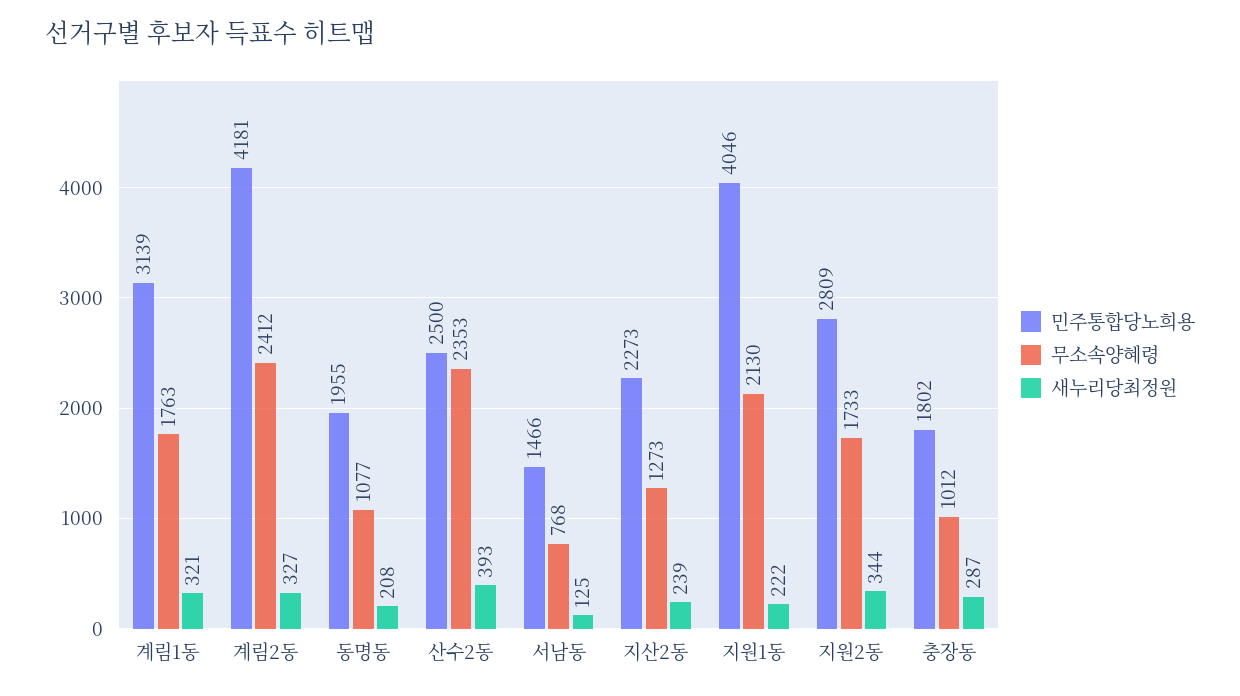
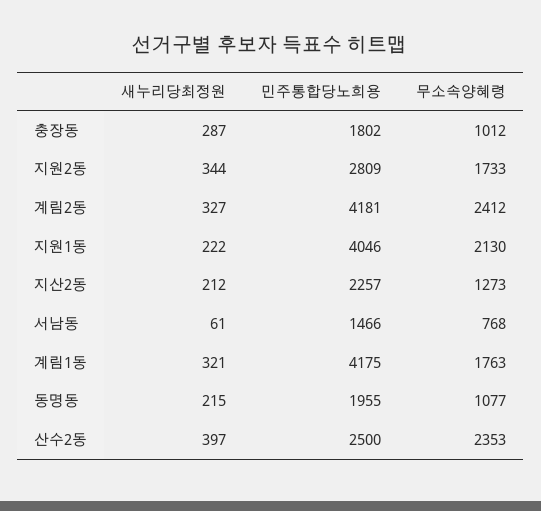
민주통합당노희용, 계림1동: 3139 -> 4175
새누리당최정원, 동명동: 208 -> 215
새누리당최정원, 산수2동: 393 -> 397
새누리당최정원, 서남동: 125 -> 61
민주통합당노희용, 지산2동: 2273 -> 2257
새누리당최정원, 지산2동: 239 -> 212

